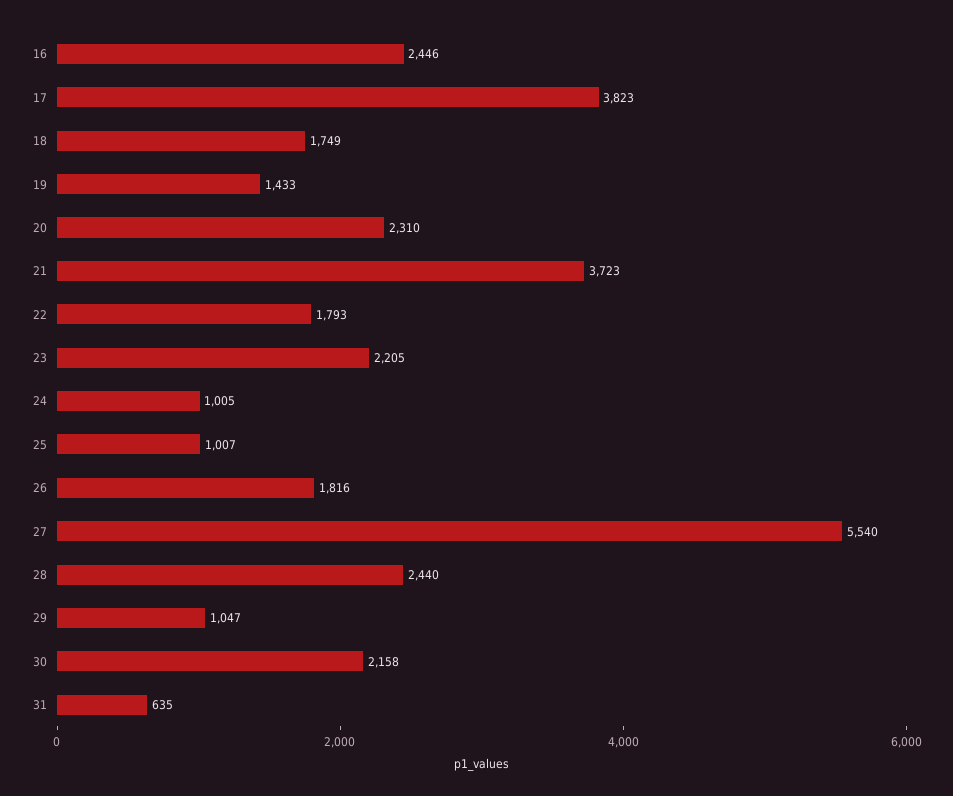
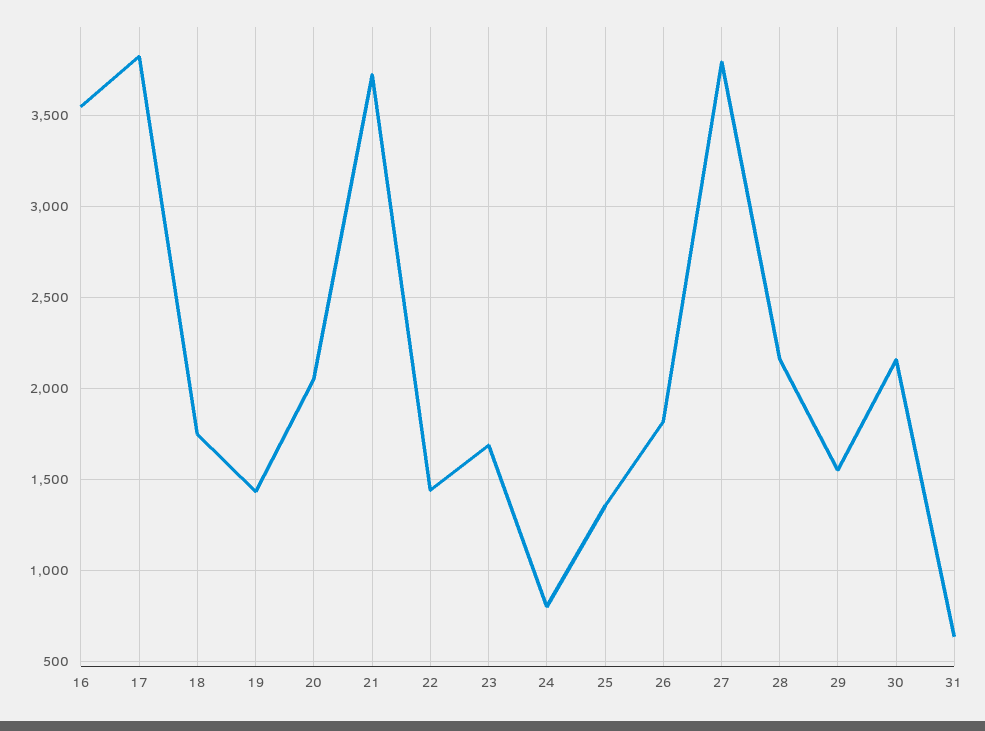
16: 2446 -> 3550
20: 2310 -> 2050
22: 1793 -> 1450
23: 2205 -> 1700
24: 1005 -> 800
25: 1007 -> 1350
27: 5540 -> 3800
28: 2440 -> 2150
29: 1047 -> 1550

